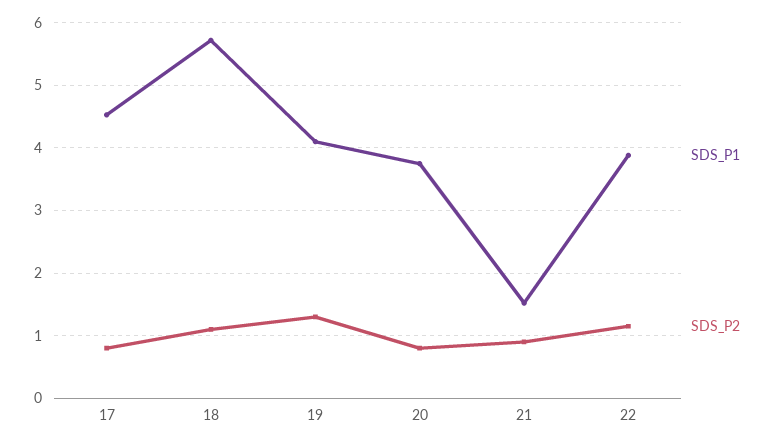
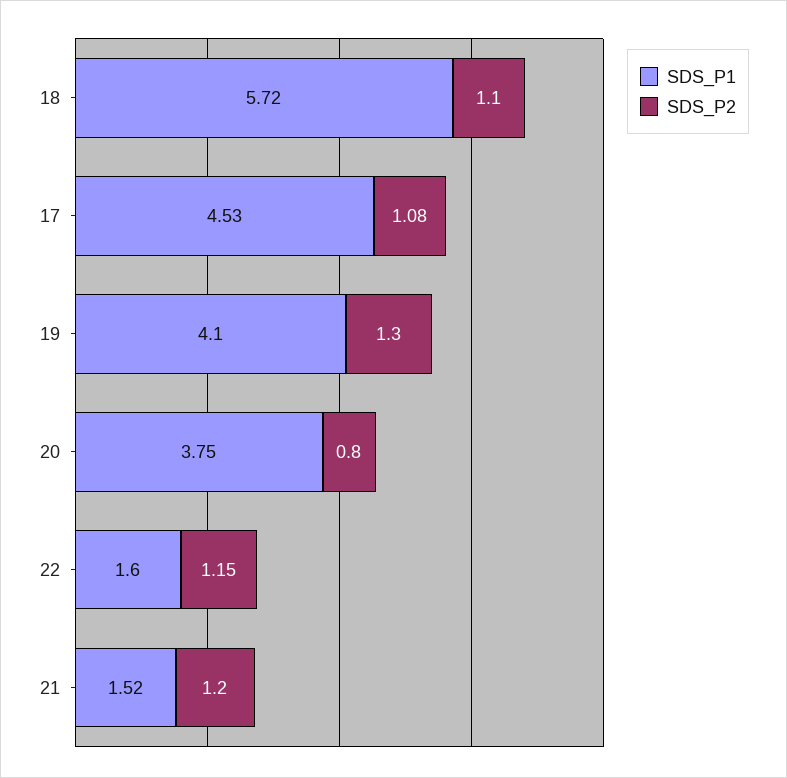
SDS_P2, 17: 0.8 -> 1.08
SDS_P2, 21: 0.9 -> 1.2
SDS_P1, 22: 3.9 -> 1.6

